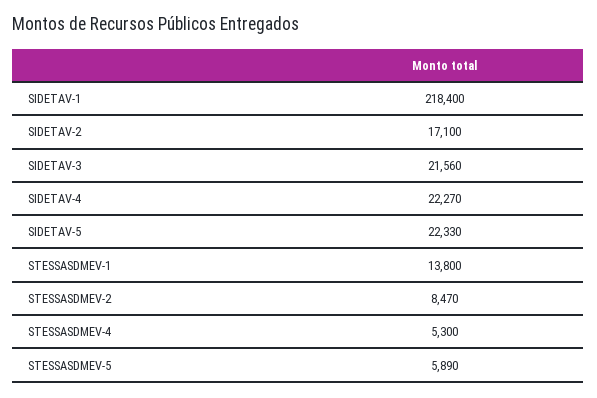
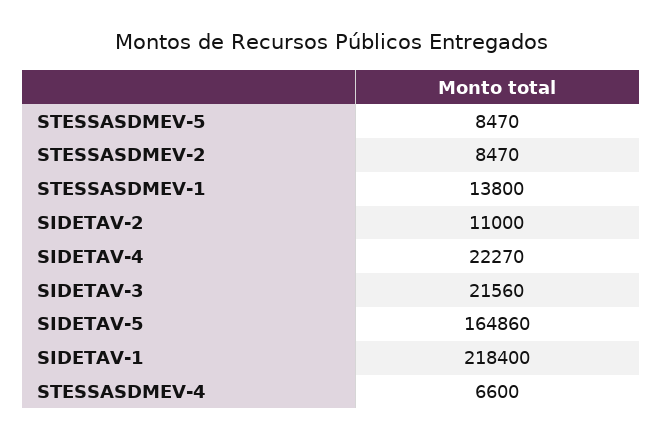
SIDETAV-2: 17100 -> 11000
SIDETAV-5: 22330 -> 164860
STESSASDMEV-4: 5300 -> 6600
STESSASDMEV-5: 5890 -> 8470

